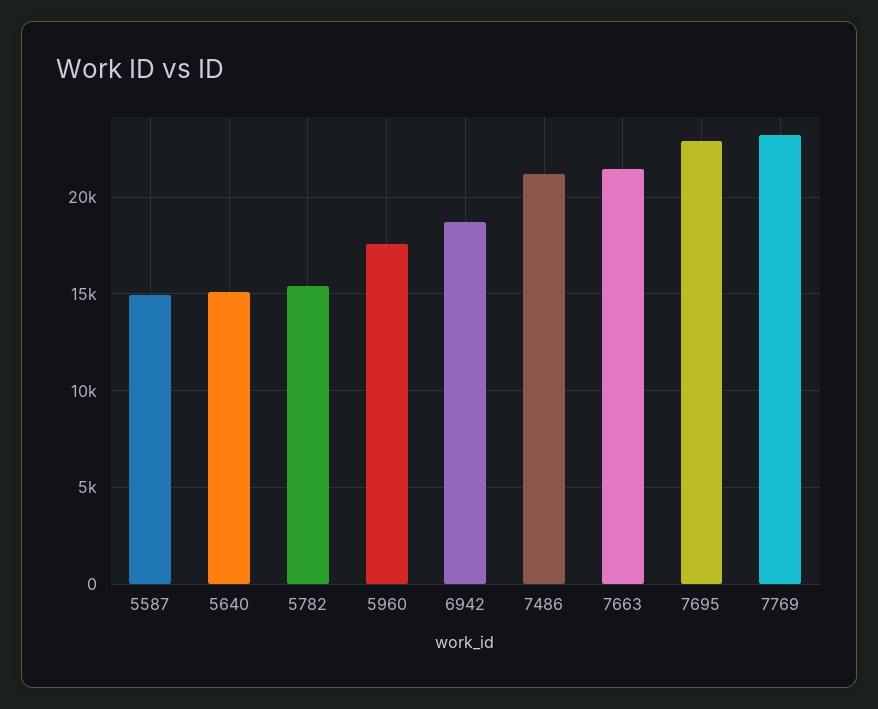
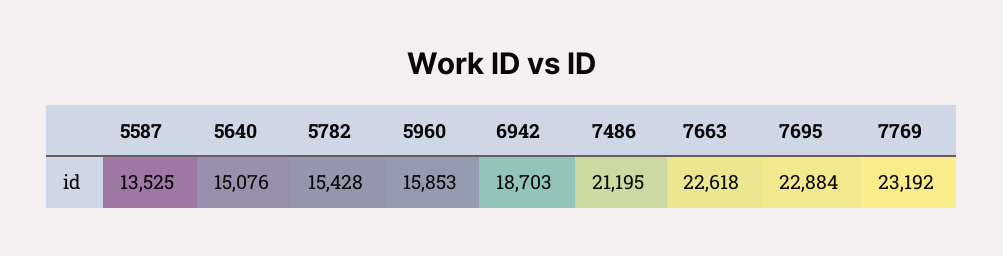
5587: 15000 -> 13525
5960: 17500 -> 15853
7663: 21500 -> 22618

